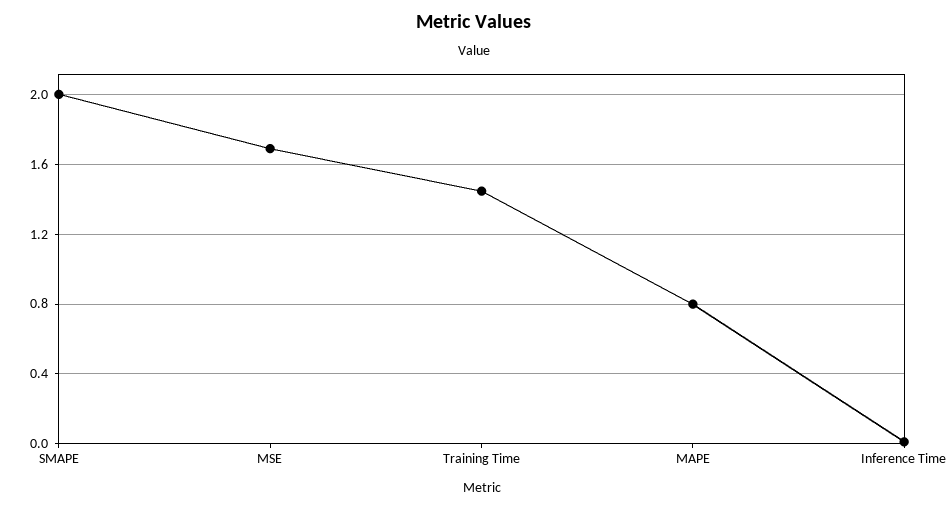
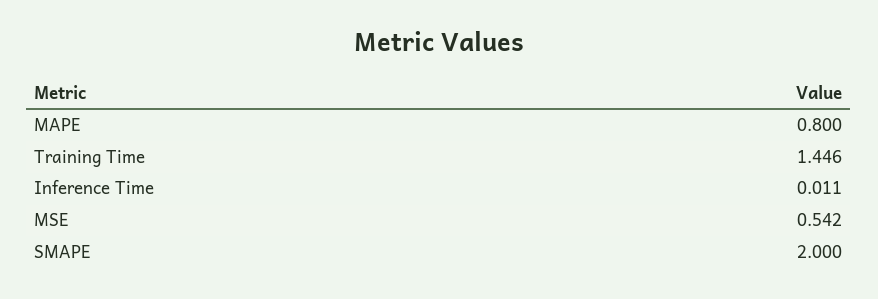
MSE: 1.7 -> 0.542

